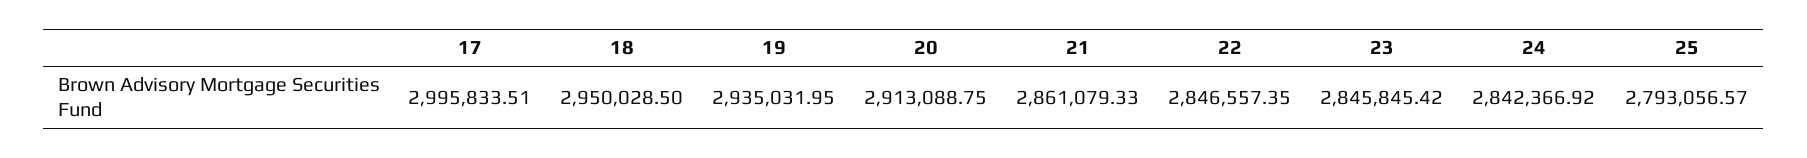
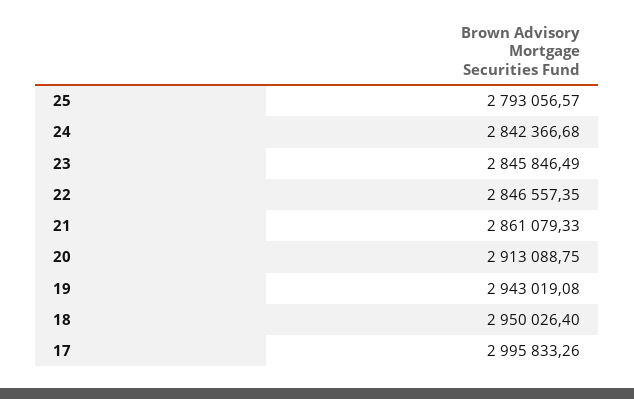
17: 2995833.51 -> 2995833.26
18: 2950028.5 -> 2950026.4
19: 2935031.95 -> 2943019.08
23: 2845845.42 -> 2845846.49
24: 2842366.92 -> 2842366.68

